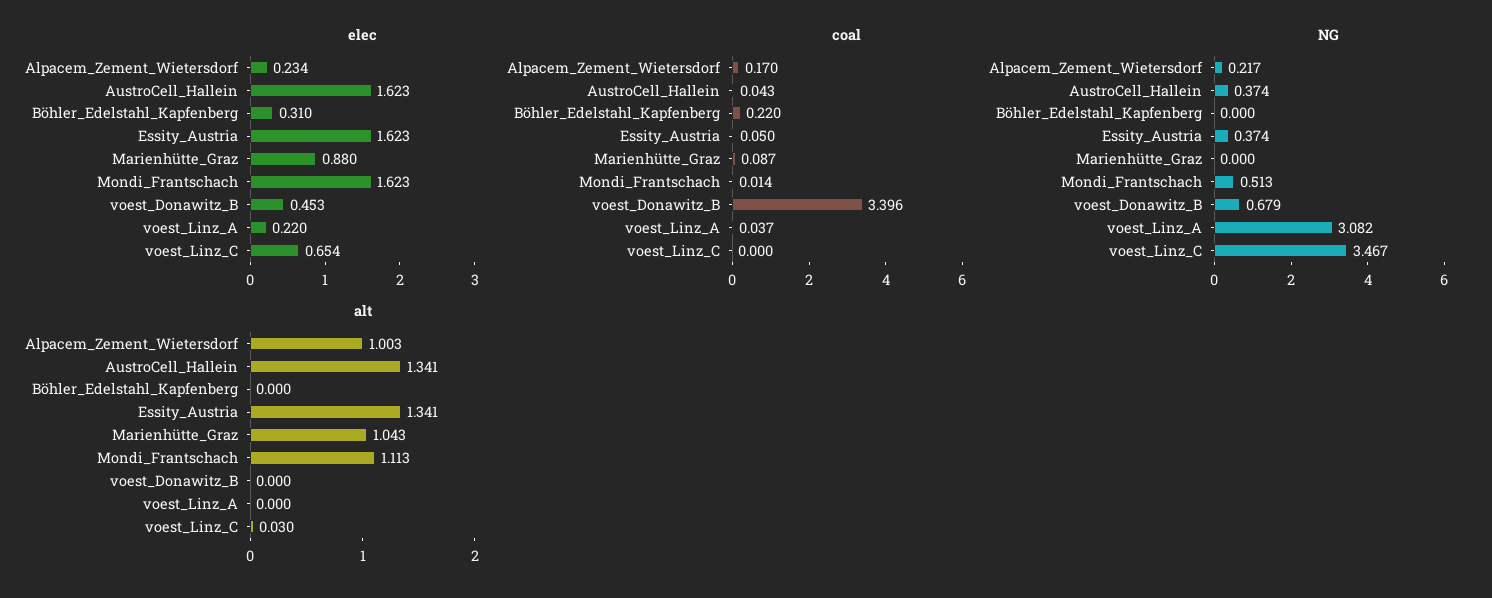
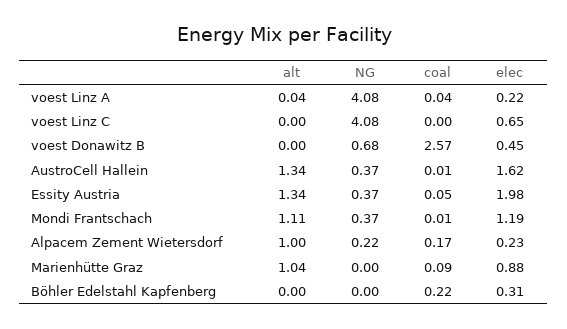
elec, Essity_Austria: 1.623 -> 1.98
elec, Mondi_Frantschach: 1.623 -> 1.19
coal, AustroCell_Hallein: 0.043 -> 0.01
coal, voest_Donawitz_B: 3.396 -> 2.57
NG, Mondi_Frantschach: 0.513 -> 0.37
NG, voest_Linz_A: 3.082 -> 4.08
NG, voest_Linz_C: 3.467 -> 4.08
alt, voest_Linz_A: 0 -> 0.04
alt, voest_Linz_C: 0.03 -> 0

